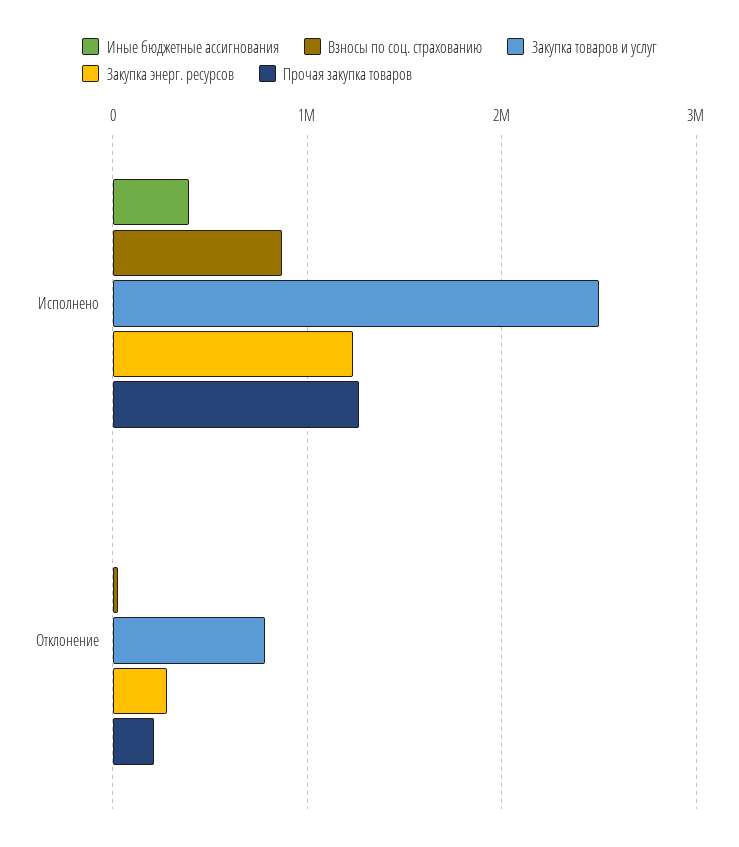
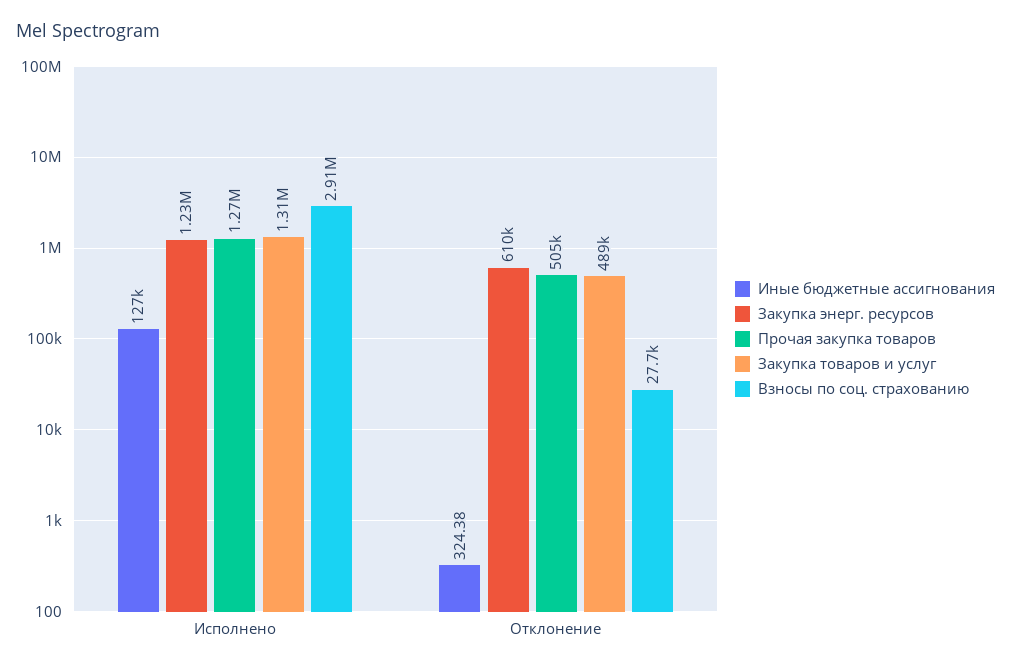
Иные бюджетные ассигнования, Исполнено: 400000 -> 127000
Взносы по соц. страхованию, Исполнено: 900000 -> 2910000
Закупка товаров и услуг, Исполнено: 2500000 -> 1310000
Закупка товаров и услуг, Отклонение: 800000 -> 489000
Закупка энерг. ресурсов, Отклонение: 300000 -> 610000
Прочая закупка товаров, Отклонение: 200000 -> 505000

